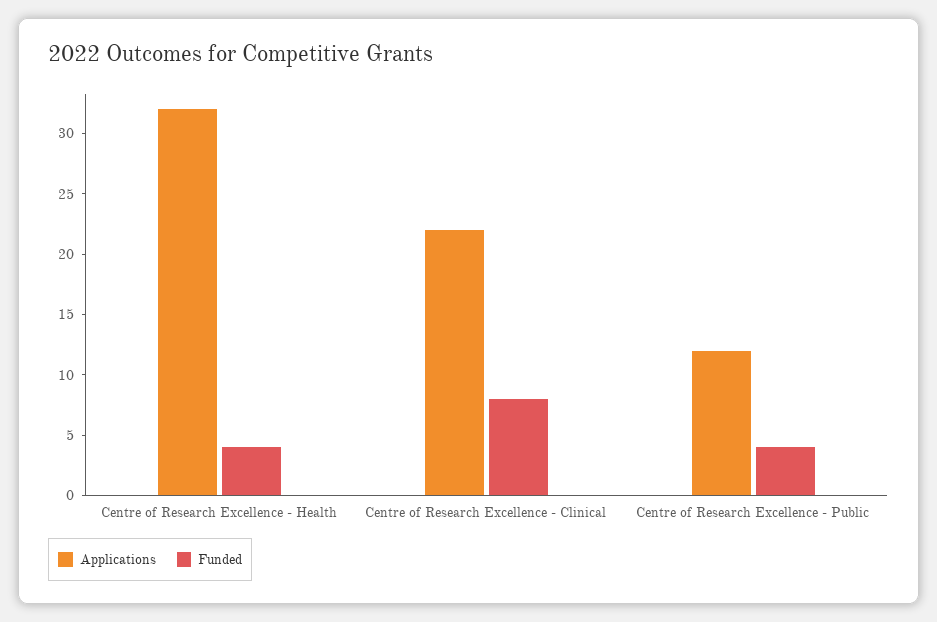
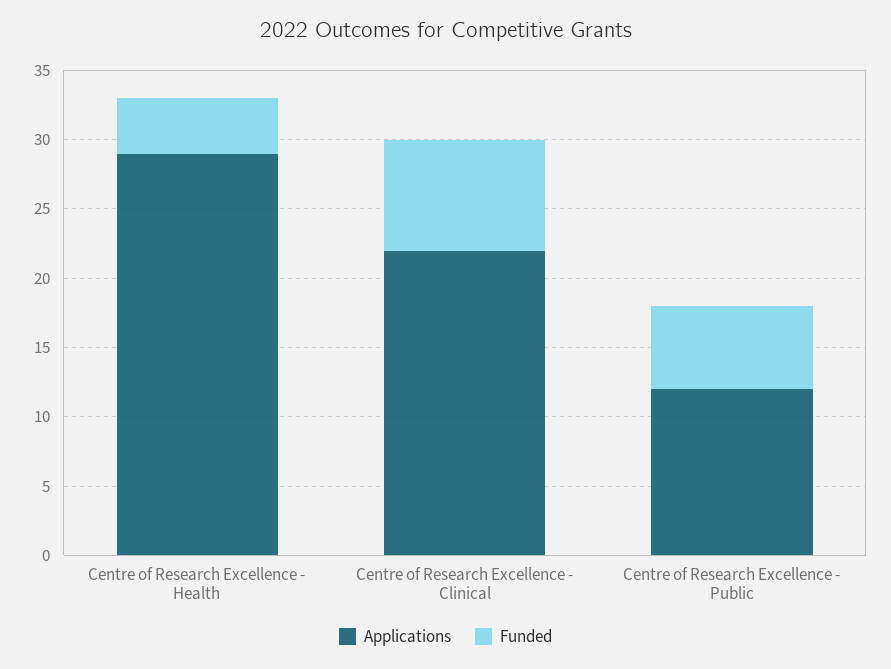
Applications, Centre of Research Excellence - Health: 32 -> 29
Funded, Centre of Research Excellence - Public: 4 -> 6

